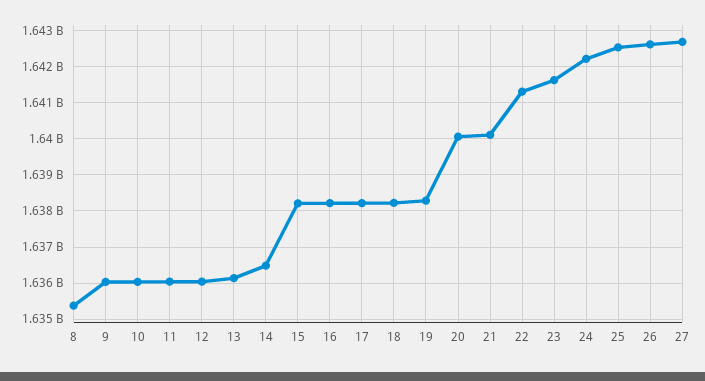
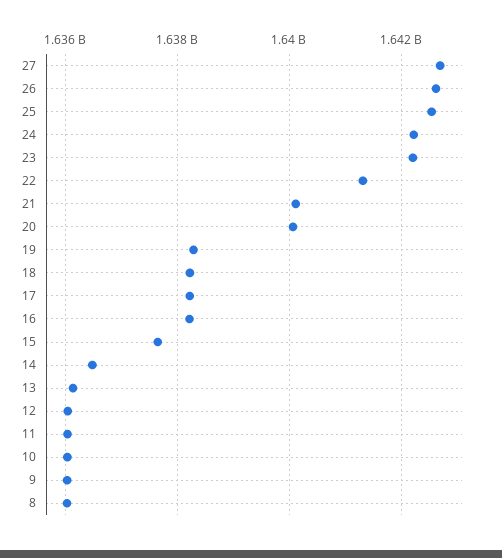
8: 1635400000 -> 1636000000
15: 1638200000 -> 1637600000
23: 1641600000 -> 1642200000

